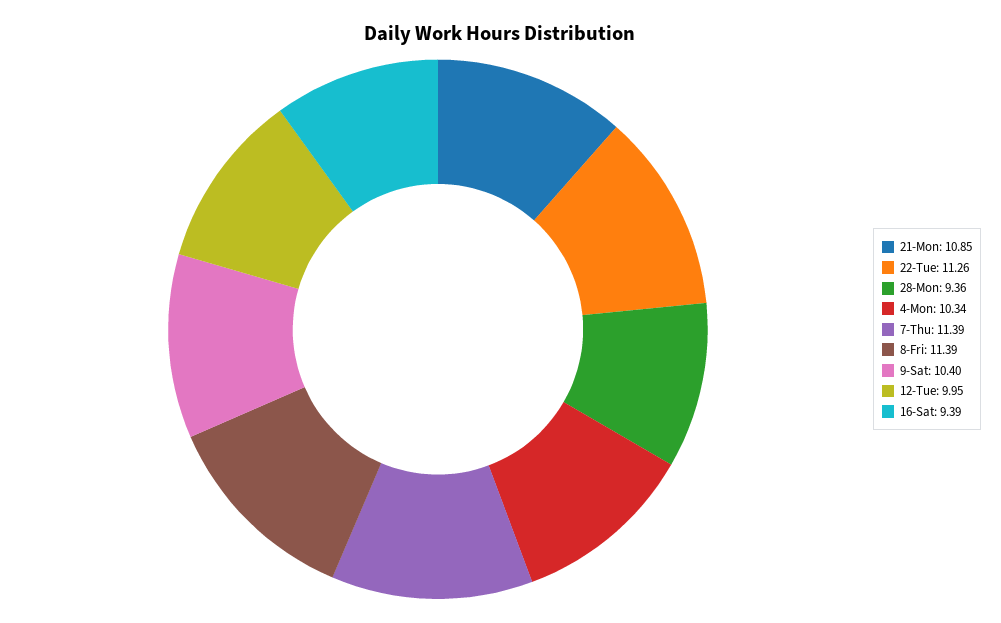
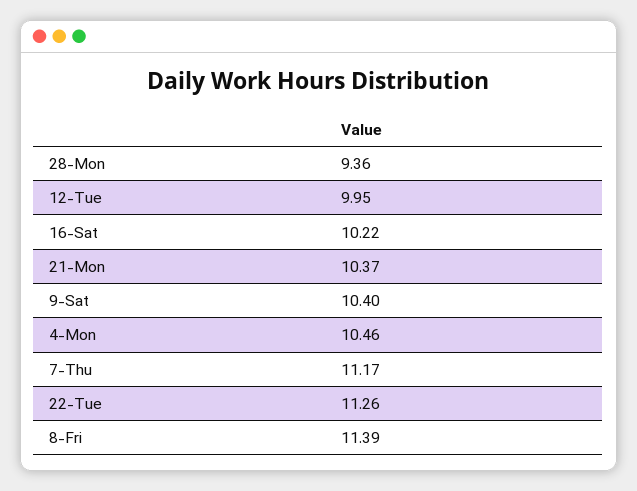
21-Mon: 10.85 -> 10.37
4-Mon: 10.34 -> 10.46
7-Thu: 11.39 -> 11.17
16-Sat: 9.39 -> 10.22

